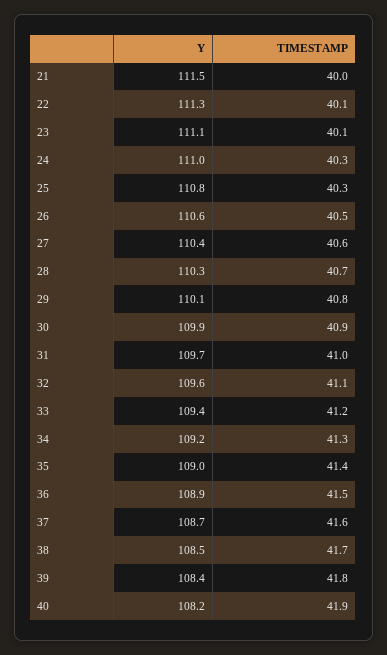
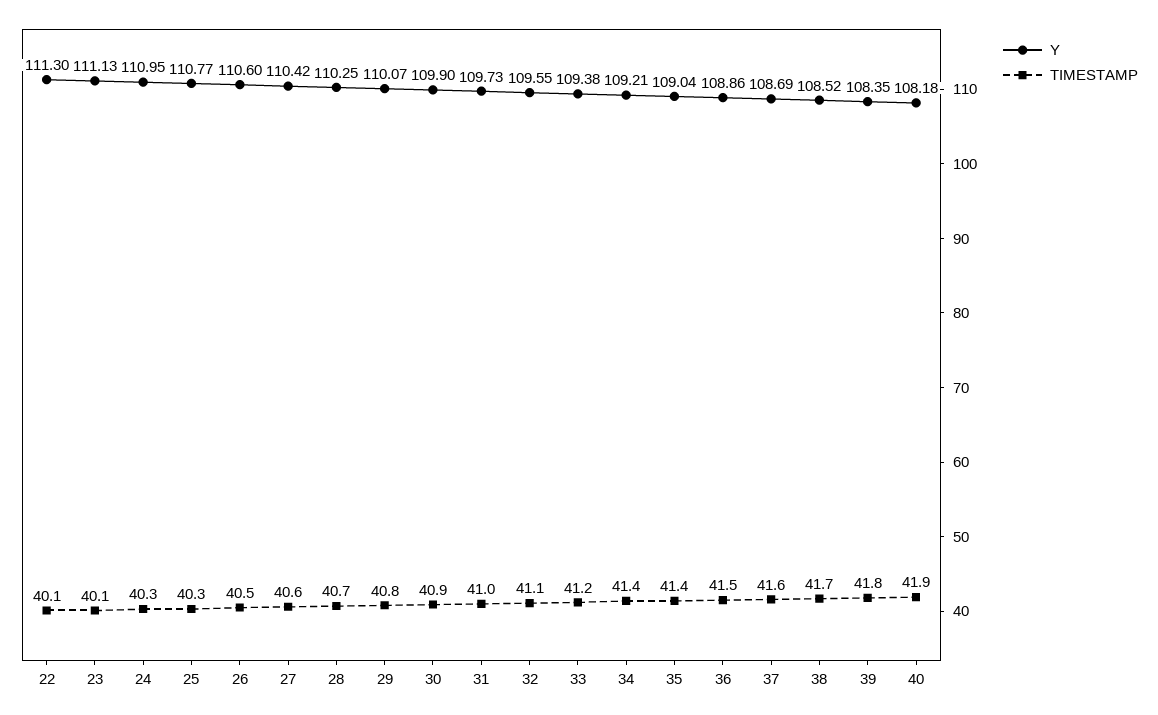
Y, 21: 111.5 -> none
TIMESTAMP, 21: 40 -> none
TIMESTAMP, 34: 41.3 -> 41.4

